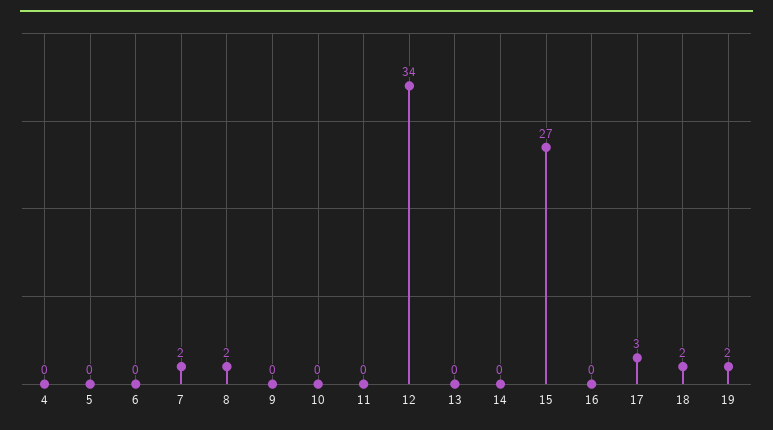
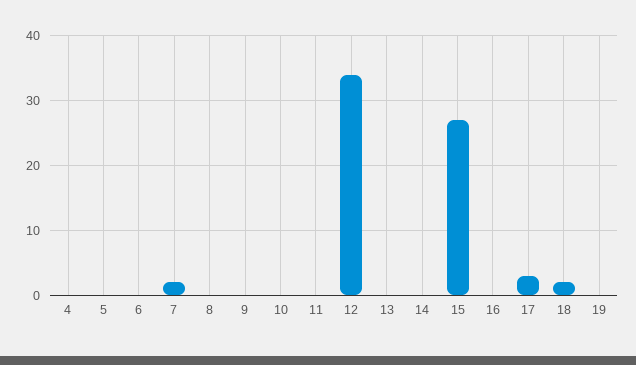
8: 2 -> 0
19: 2 -> 0

